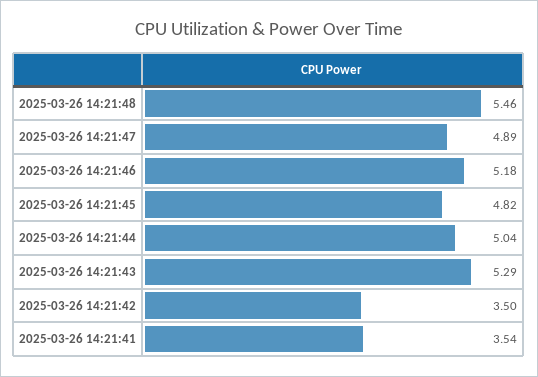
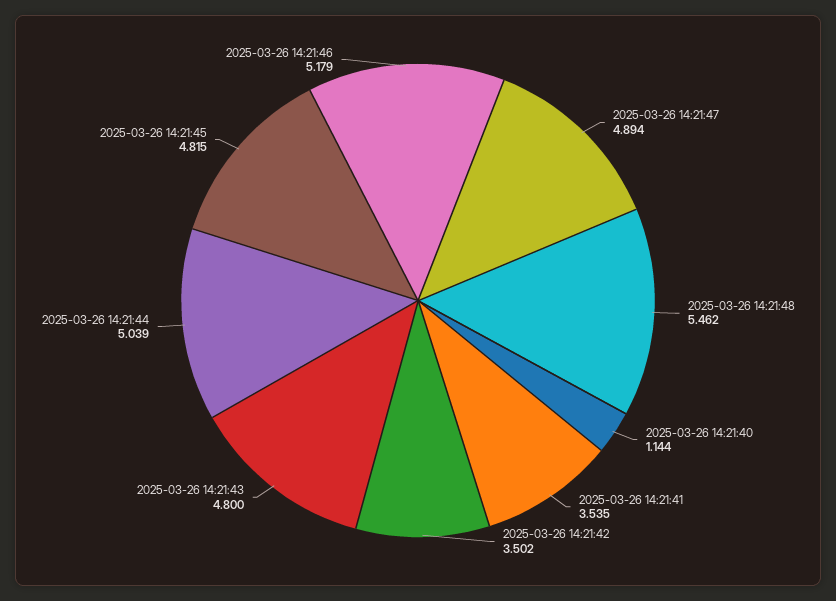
2025-03-26 14:21:43: 5.29 -> 4.8
2025-03-26 14:21:40: none -> 1.144

